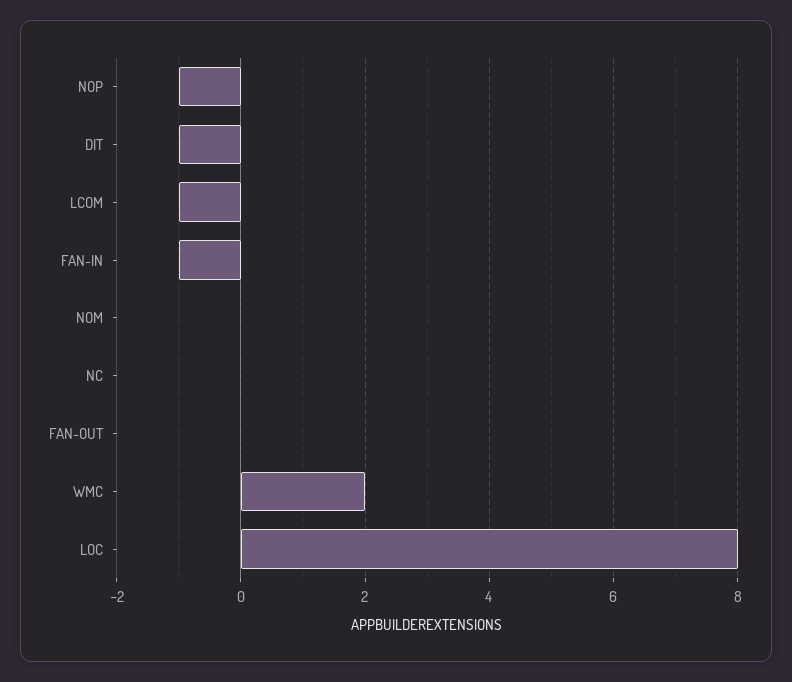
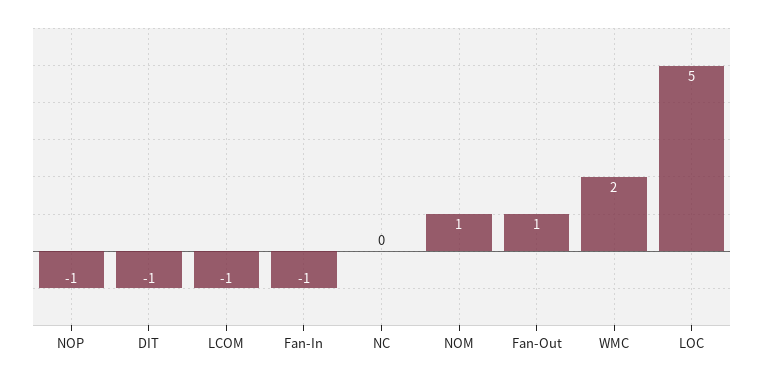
NOM: 0 -> 1
FAN-OUT: 0 -> 1
LOC: 8 -> 5

